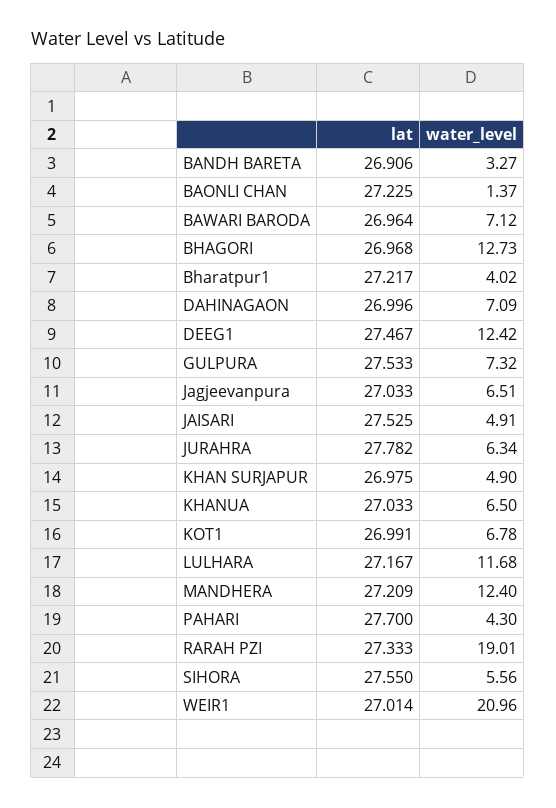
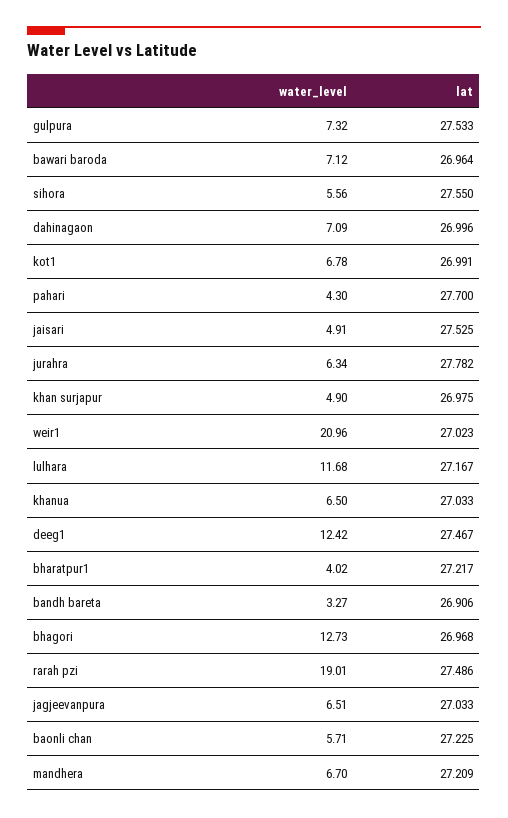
water_level, BAONLI CHAN: 1.37 -> 5.71
water_level, MANDHERA: 12.4 -> 6.7
lat, RARAH PZI: 27.333 -> 27.486
lat, WEIR1: 27.014 -> 27.023

